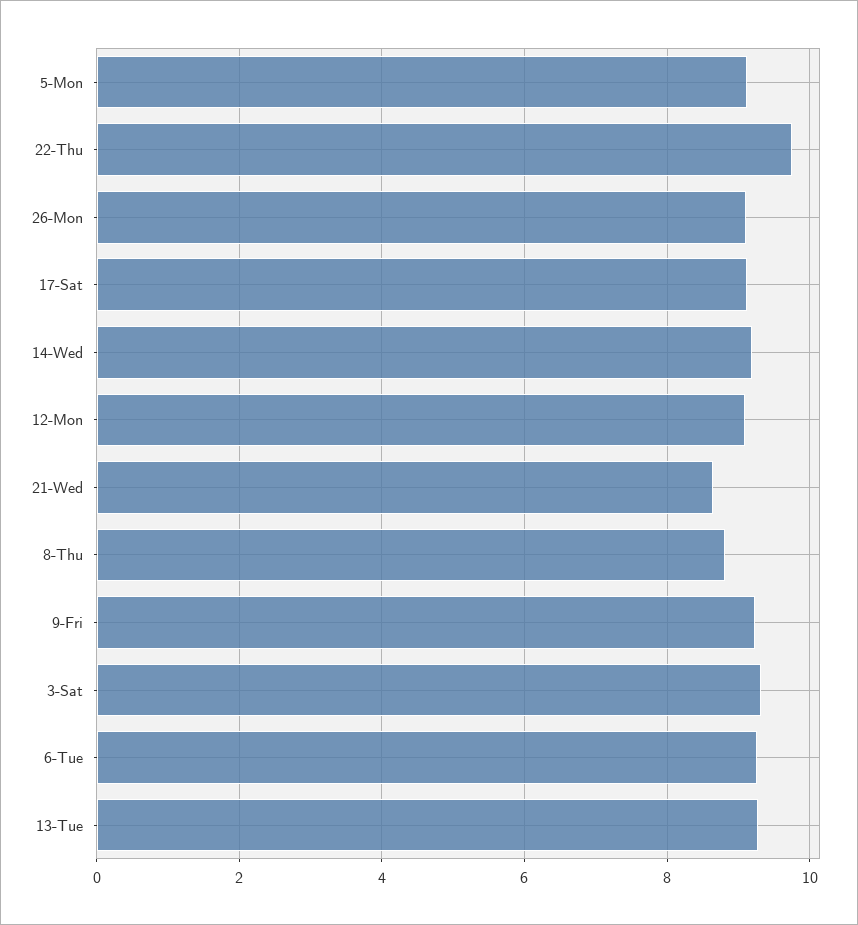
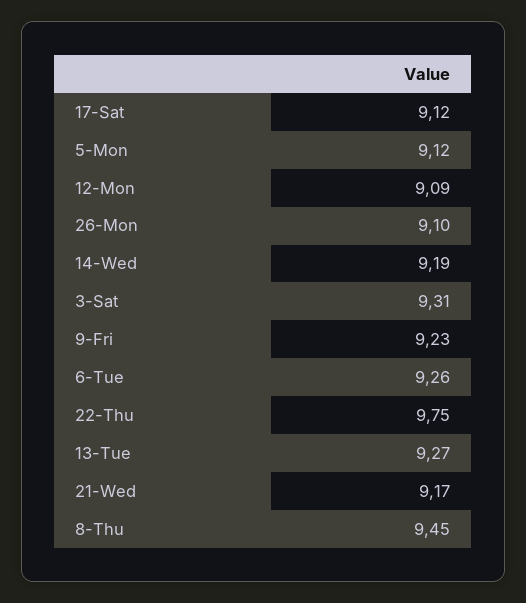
21-Wed: 8.6 -> 9.17
8-Thu: 8.8 -> 9.45

